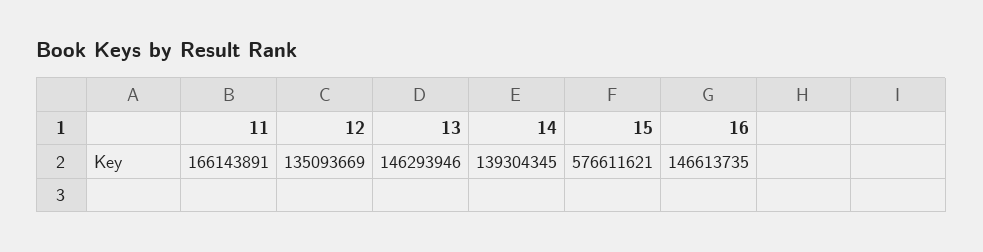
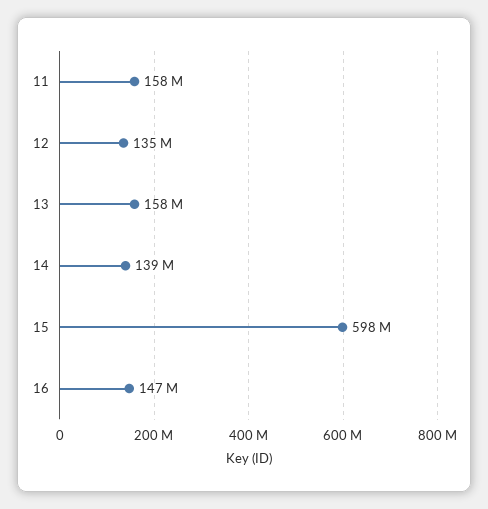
11: 166143891 -> 158000000
13: 146293946 -> 158000000
15: 576611621 -> 598000000

